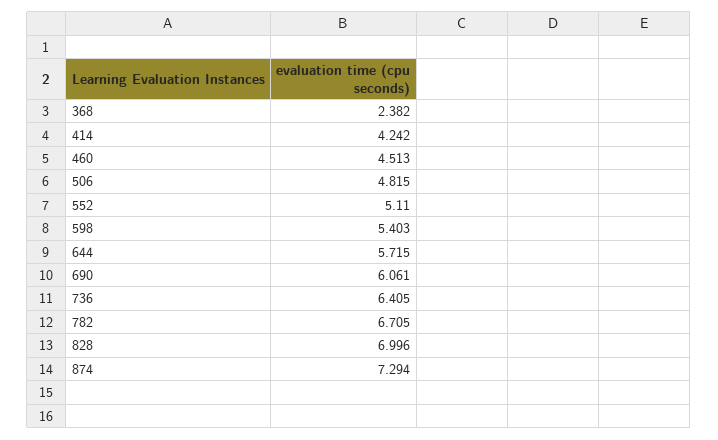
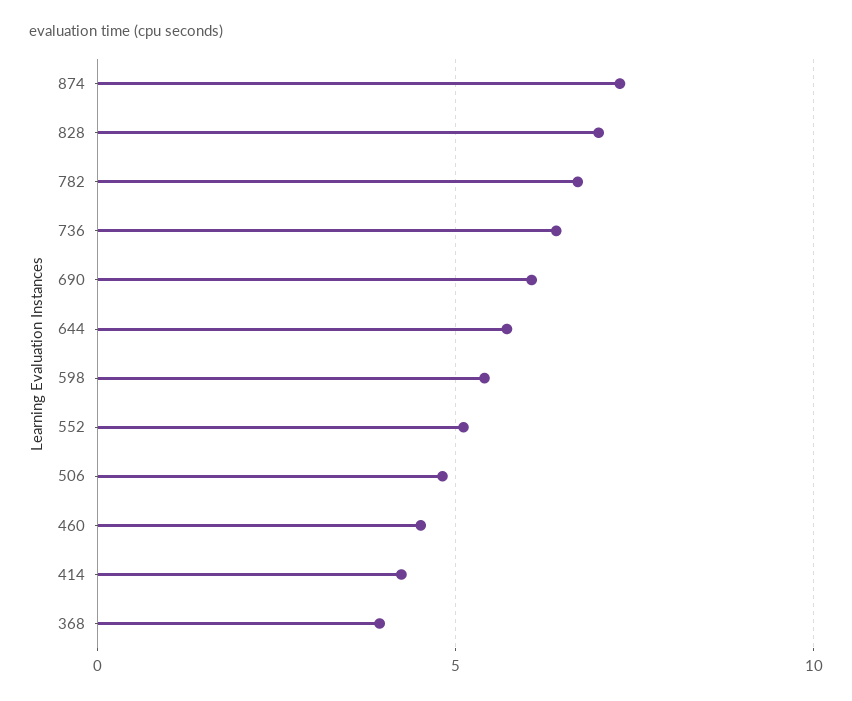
368: 2.382 -> 4

